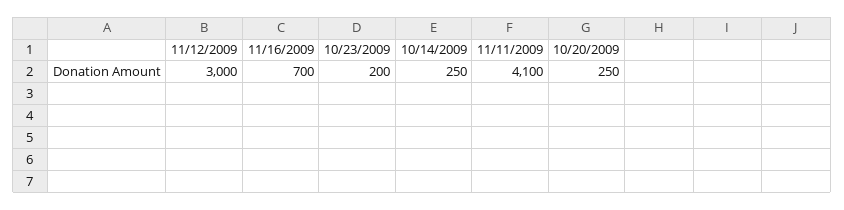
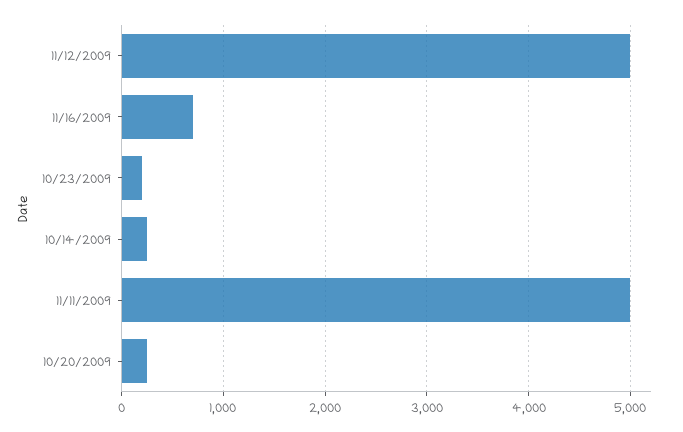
11/12/2009: 3000 -> 5000
11/11/2009: 4100 -> 5000

